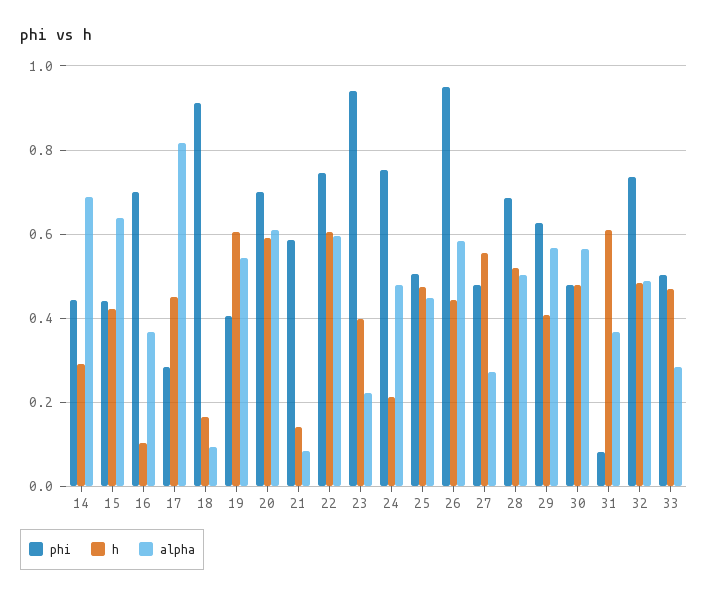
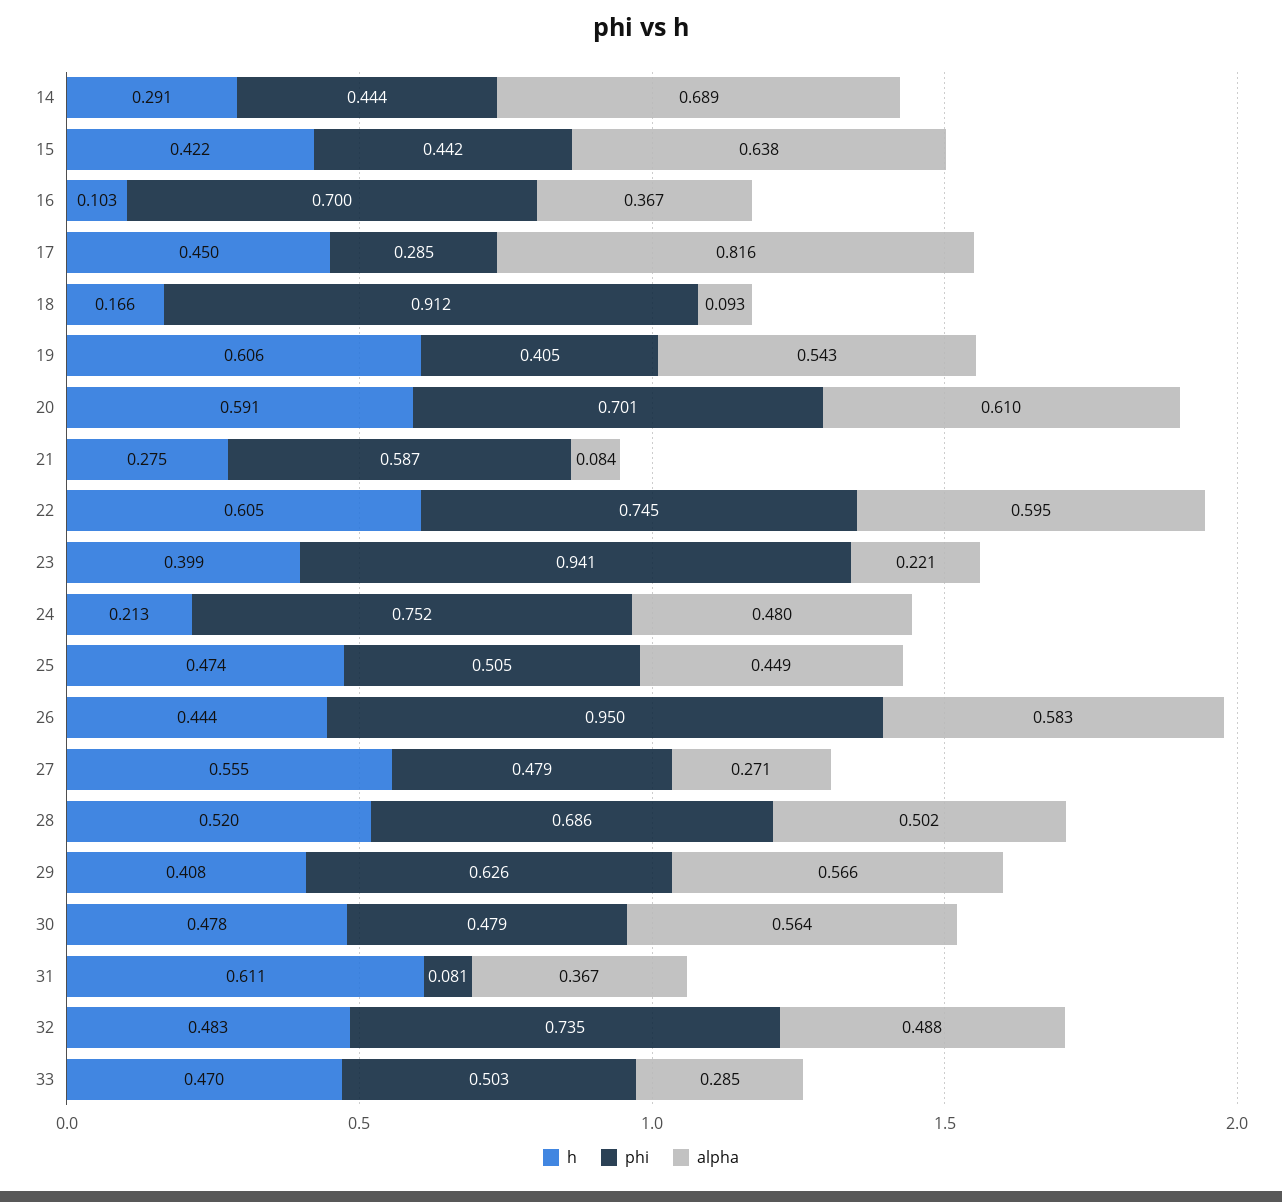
h, 21: 0.14 -> 0.275

